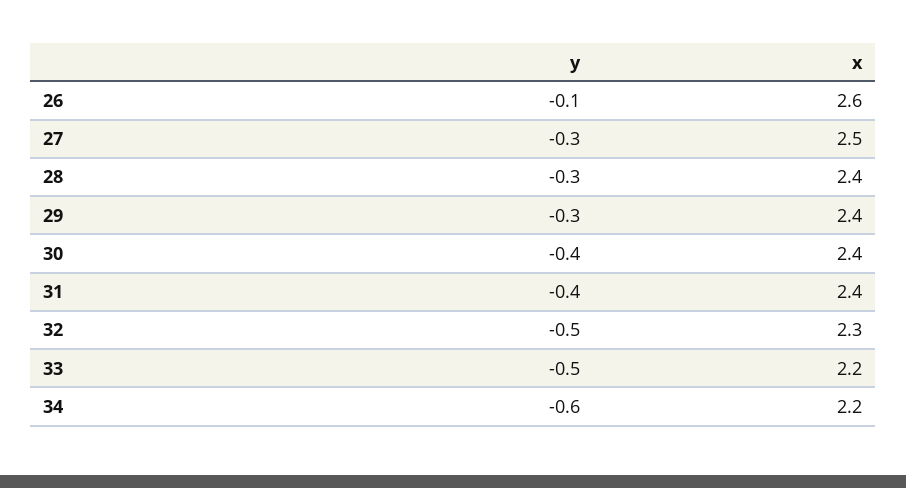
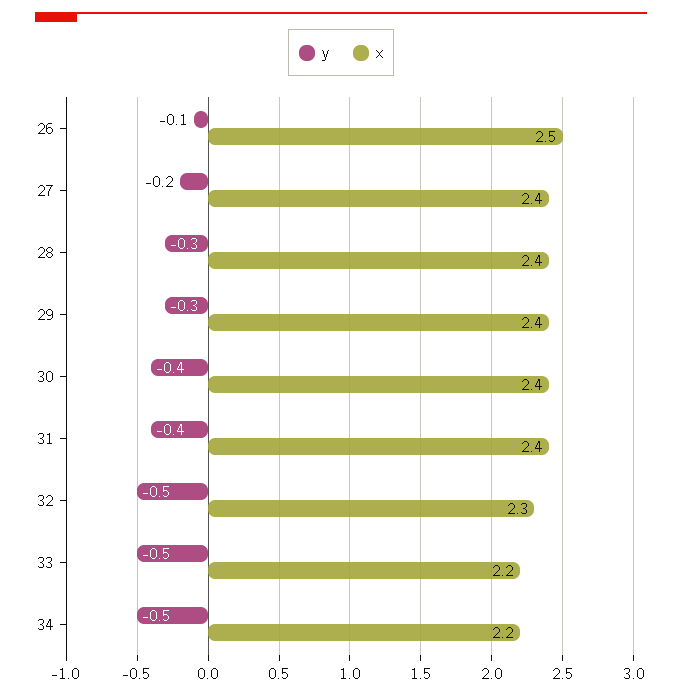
x, 26: 2.6 -> 2.5
y, 27: -0.3 -> -0.2
x, 27: 2.5 -> 2.4
y, 34: -0.6 -> -0.5

